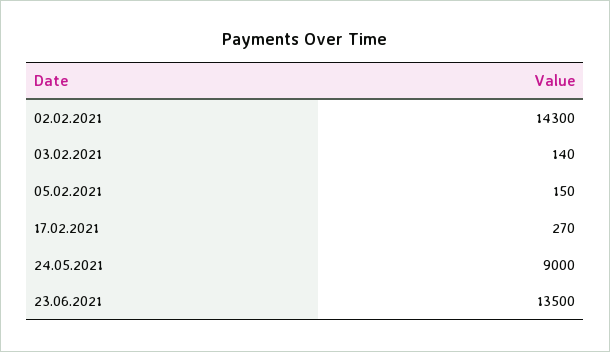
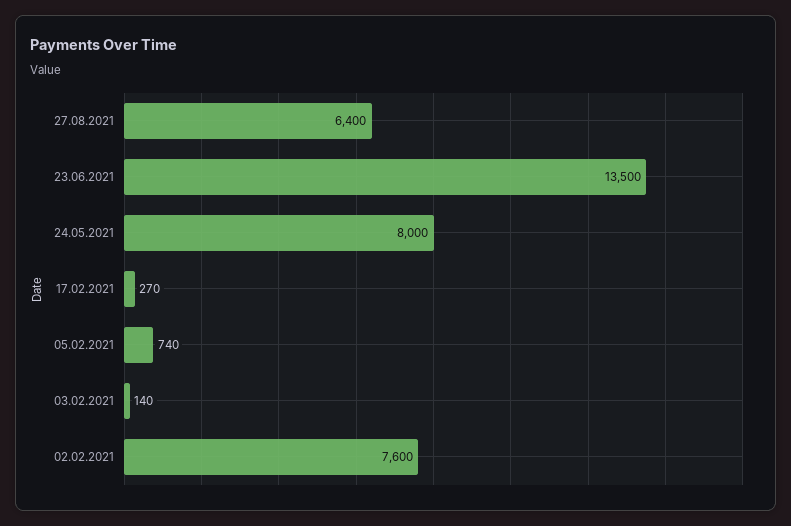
02.02.2021: 14300 -> 7600
05.02.2021: 150 -> 740
24.05.2021: 9000 -> 8000
27.08.2021: none -> 6400

